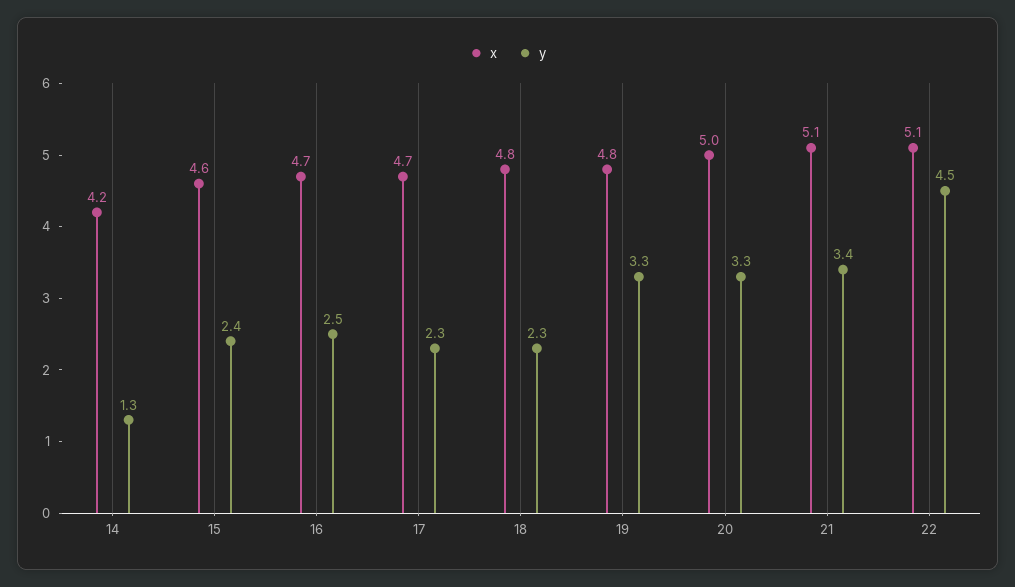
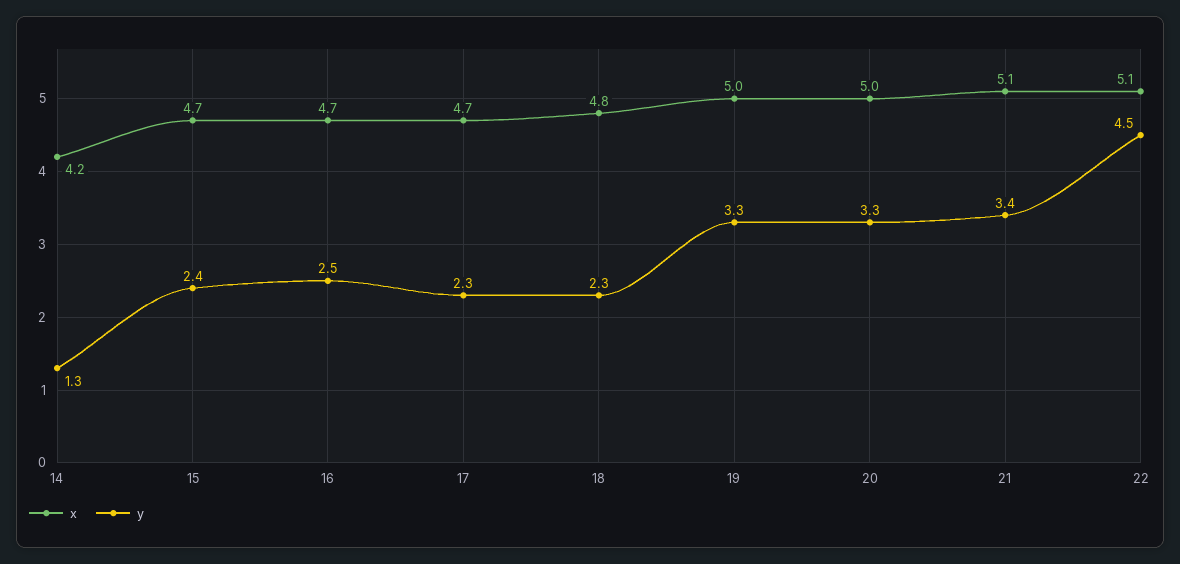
x, 15: 4.6 -> 4.7
x, 19: 4.8 -> 5

